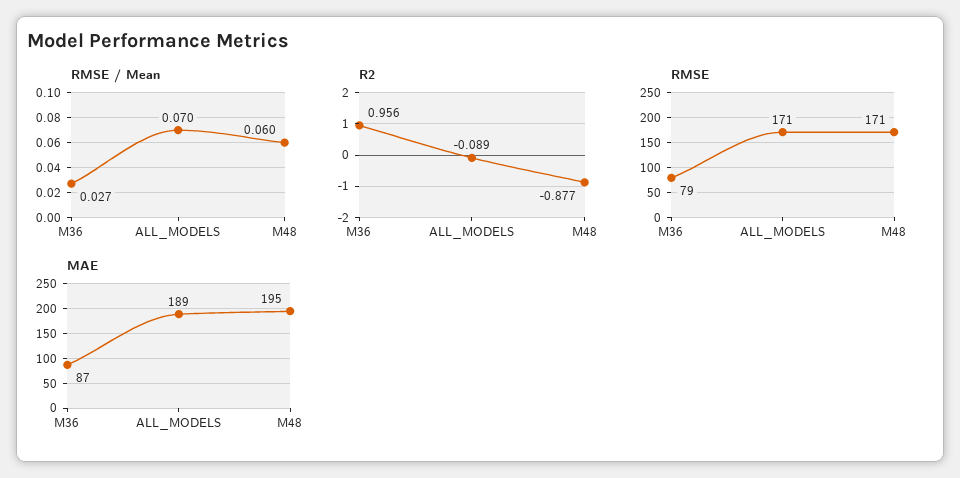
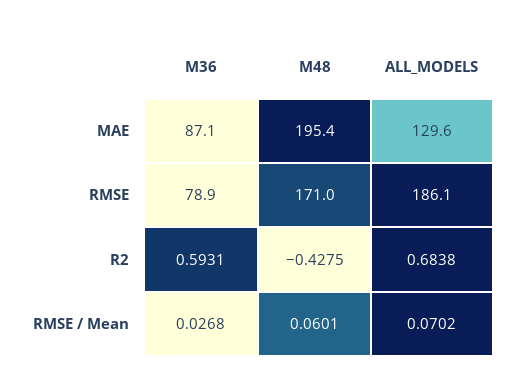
R2, M36: 0.956 -> 0.5931
R2, ALL_MODELS: -0.089 -> 0.6838
R2, M48: -0.877 -> -0.4275
RMSE, ALL_MODELS: 171 -> 186.1
MAE, ALL_MODELS: 189 -> 129.6

